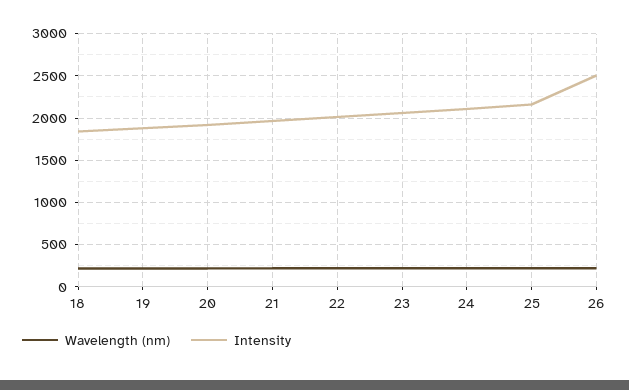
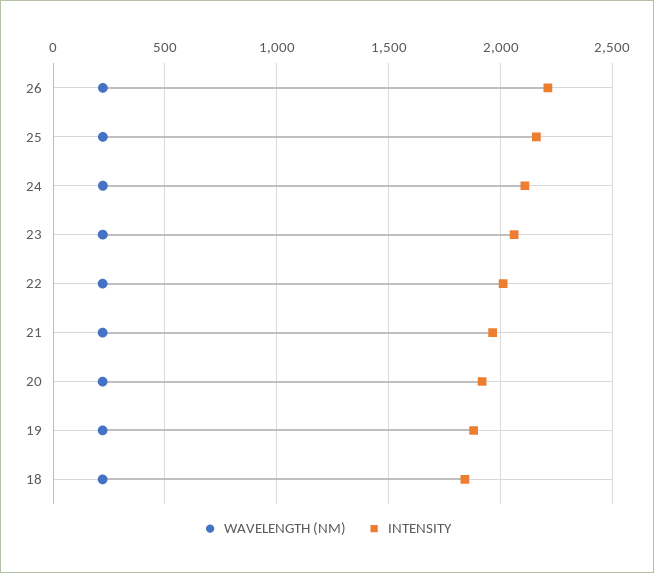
Intensity, 26: 2500 -> 2200

